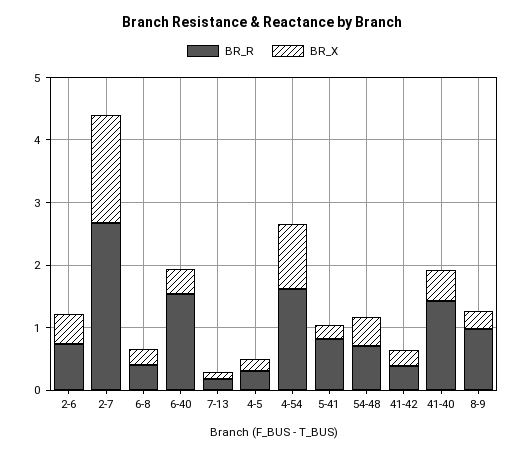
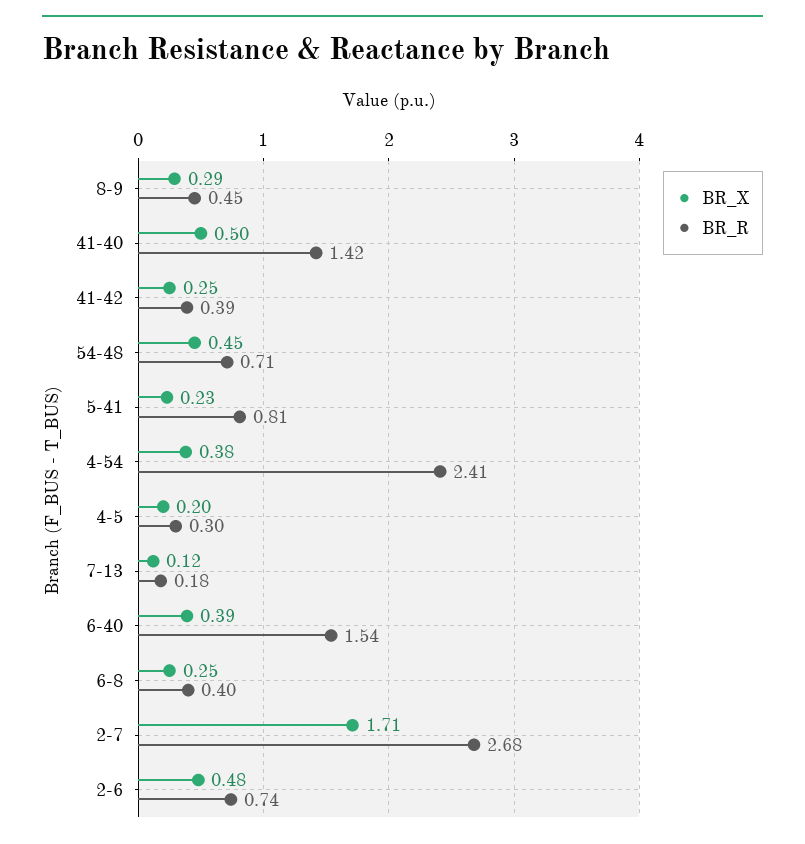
BR_R, 4-54: 1.6 -> 2.41
BR_X, 4-54: 1 -> 0.38
BR_R, 8-9: 1 -> 0.45

